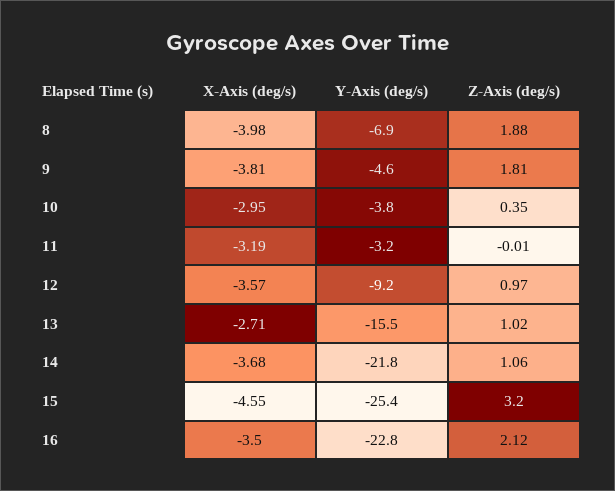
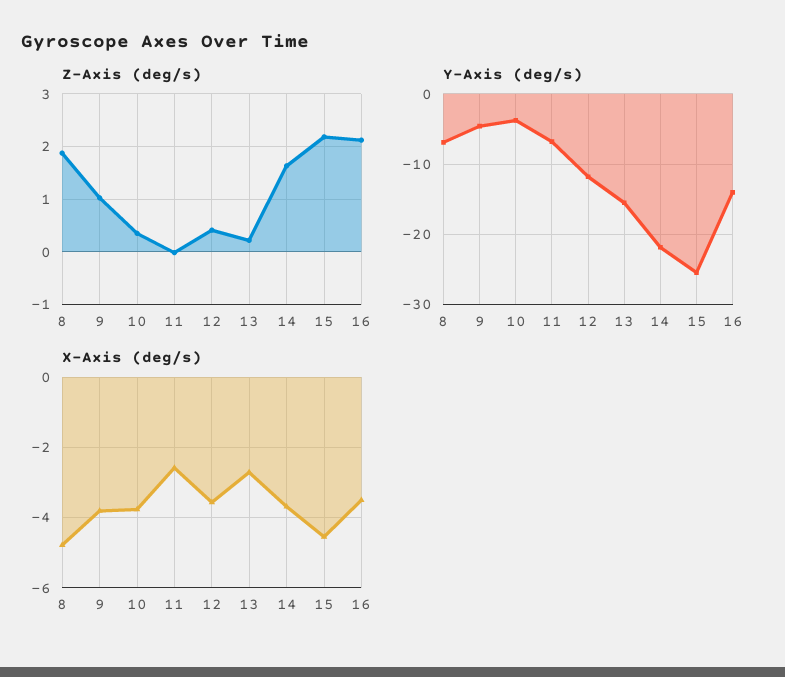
X-Axis (deg/s), 8: -3.98 -> -4.8
Z-Axis (deg/s), 9: 1.81 -> 1
X-Axis (deg/s), 10: -2.95 -> -3.8
X-Axis (deg/s), 11: -3.19 -> -2.6
Y-Axis (deg/s), 11: -3.2 -> -7
Y-Axis (deg/s), 12: -9.2 -> -12
Z-Axis (deg/s), 12: 0.97 -> 0.4
Z-Axis (deg/s), 13: 1.02 -> 0.2
Z-Axis (deg/s), 14: 1.06 -> 1.6
Z-Axis (deg/s), 15: 3.2 -> 2.2
Y-Axis (deg/s), 16: -22.8 -> -14

